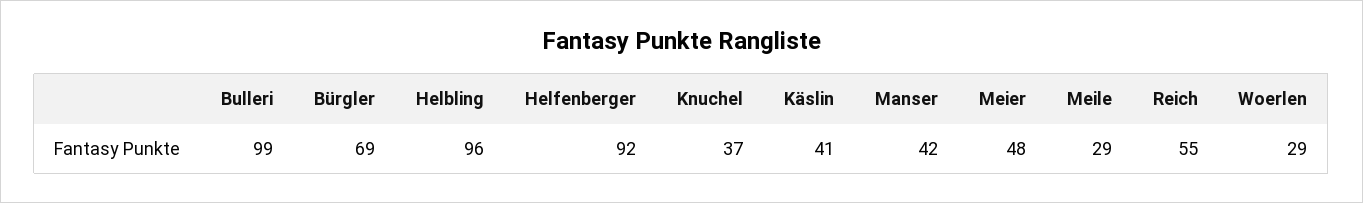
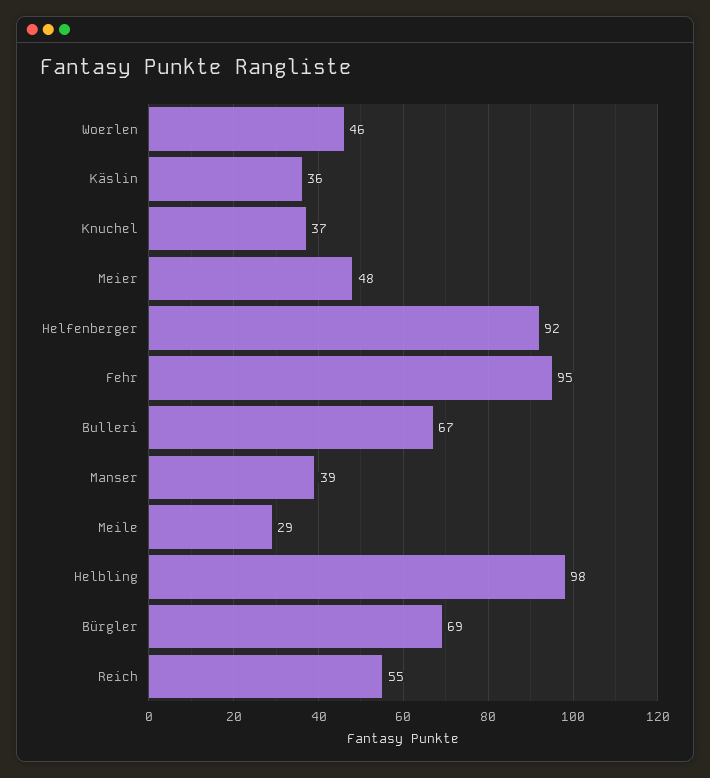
Bulleri: 99 -> 67
Helbling: 96 -> 98
Käslin: 41 -> 36
Manser: 42 -> 39
Woerlen: 29 -> 46
Fehr: none -> 95

